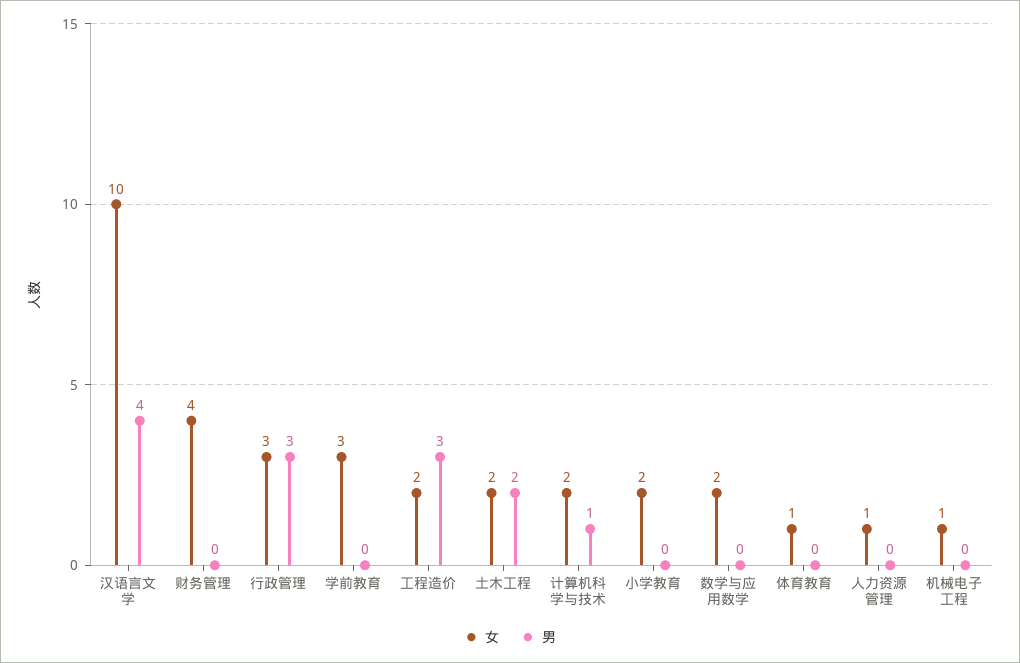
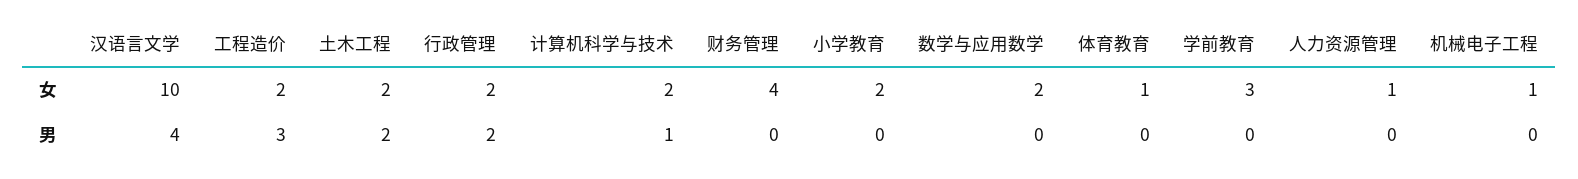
女, 行政管理: 3 -> 2
男, 行政管理: 3 -> 2

